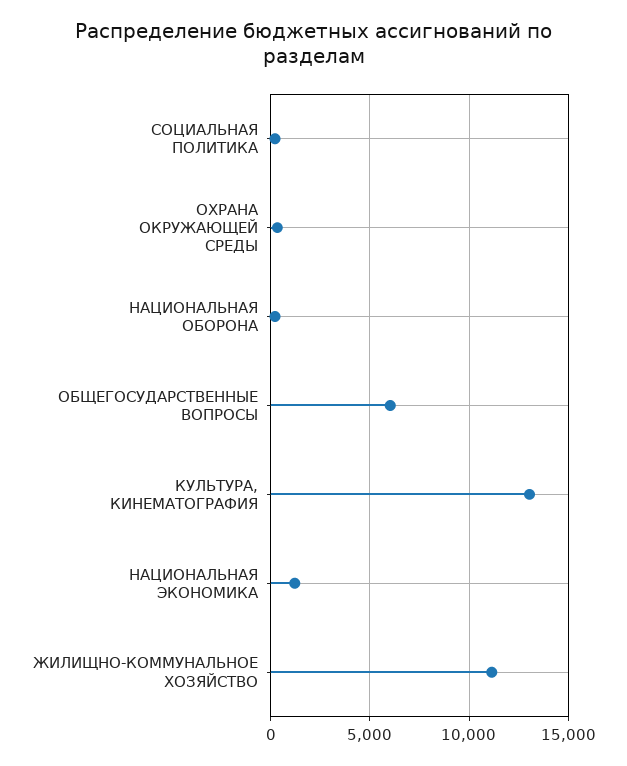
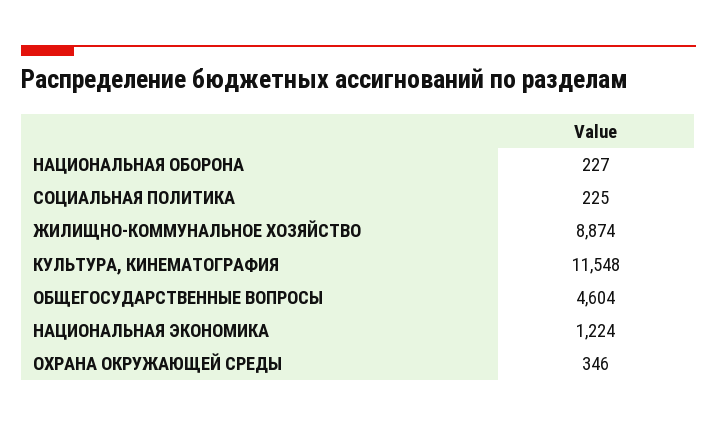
ОБЩЕГОСУДАРСТВЕННЫЕ ВОПРОСЫ: 6000 -> 4604
КУЛЬТУРА, КИНЕМАТОГРАФИЯ: 13000 -> 11548
ЖИЛИЩНО-КОММУНАЛЬНОЕ ХОЗЯЙСТВО: 11000 -> 8874

